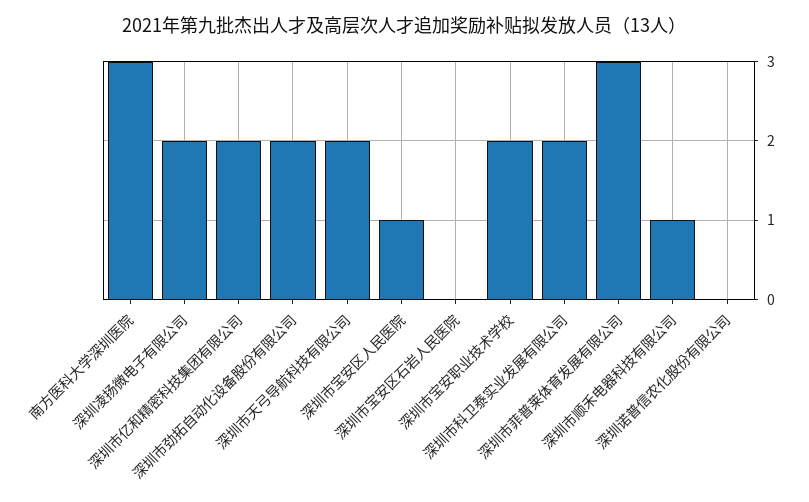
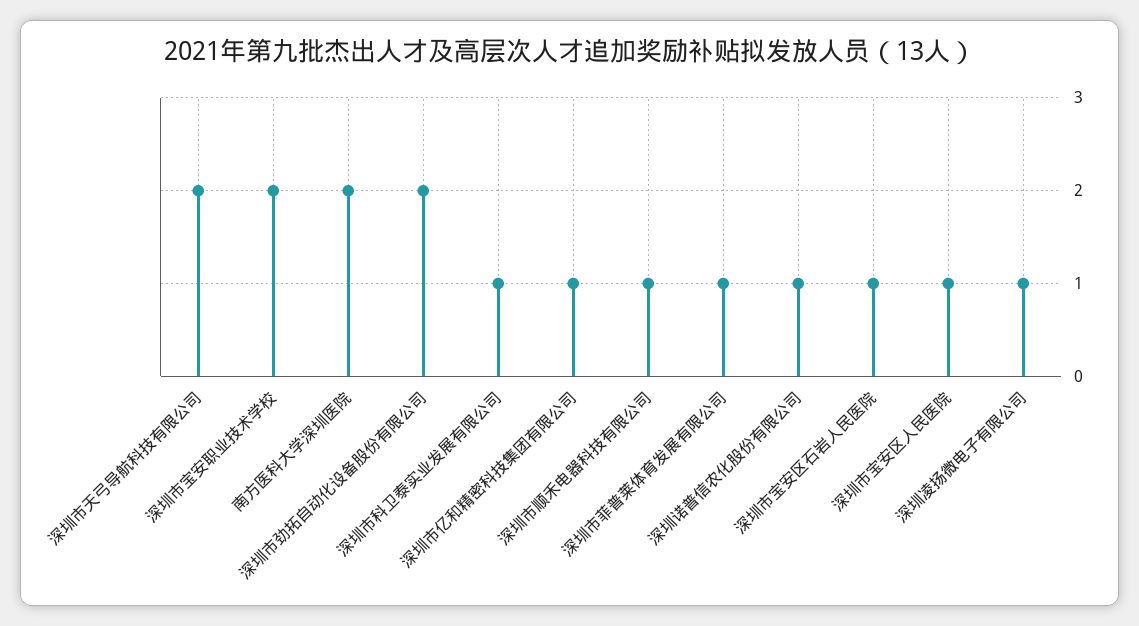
南方医科大学深圳医院: 3 -> 2
深圳凌扬微电子有限公司: 2 -> 1
深圳市亿和精密科技集团有限公司: 2 -> 1
深圳市宝安区石岩人民医院: 0 -> 1
深圳市科卫泰实业发展有限公司: 2 -> 1
深圳市菲普莱体育发展有限公司: 3 -> 1
深圳诺普信农化股份有限公司: 0 -> 1

